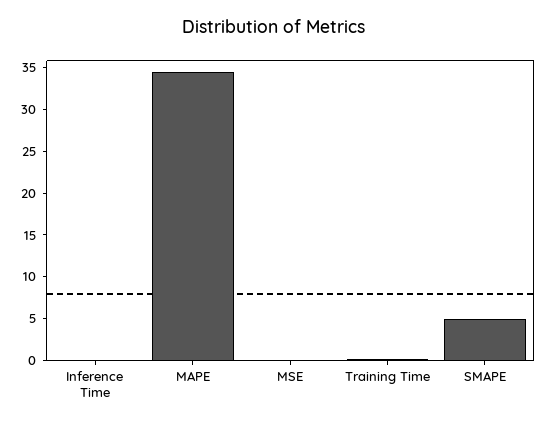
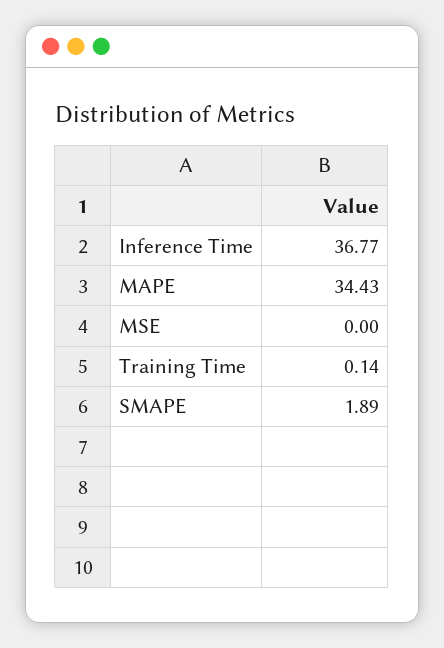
Inference Time: 0 -> 36.77
SMAPE: 5 -> 1.89

